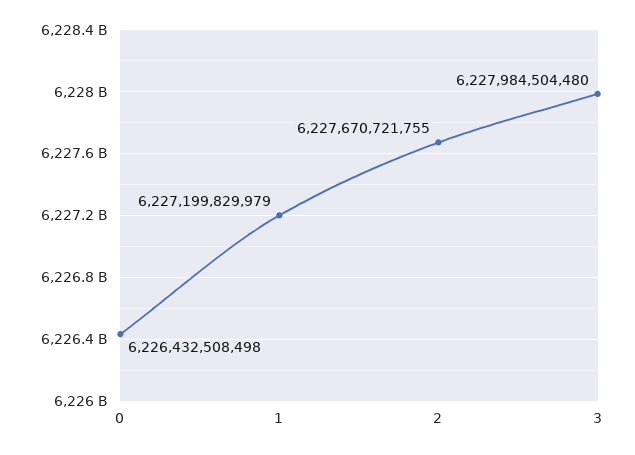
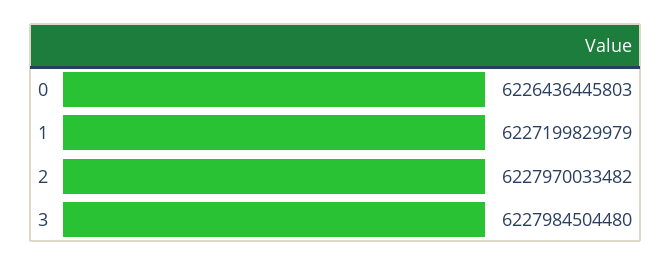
0: 6226432508498 -> 6226436445803
2: 6227670721755 -> 6227970033482

